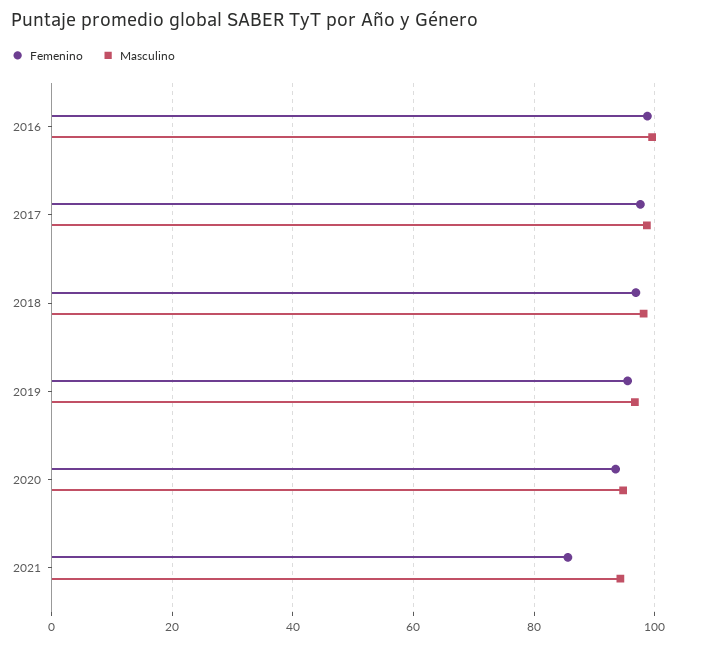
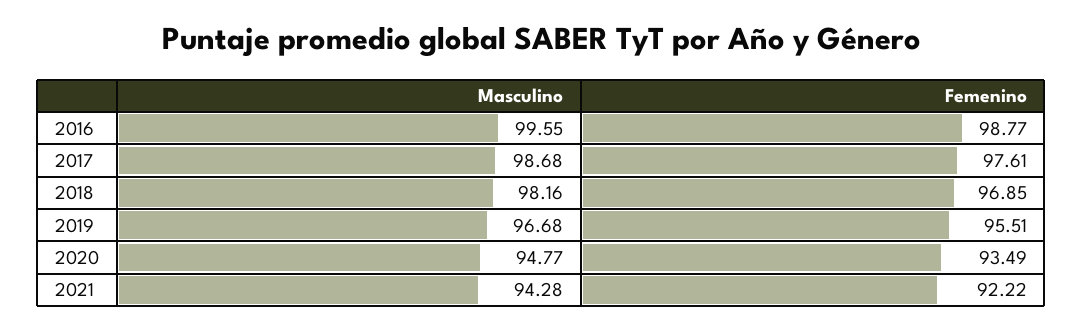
Femenino, 2021: 86 -> 92.22

